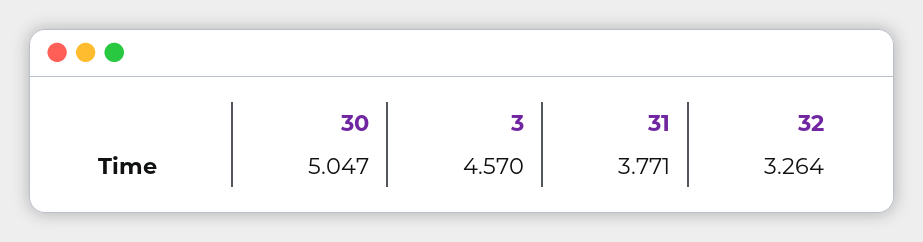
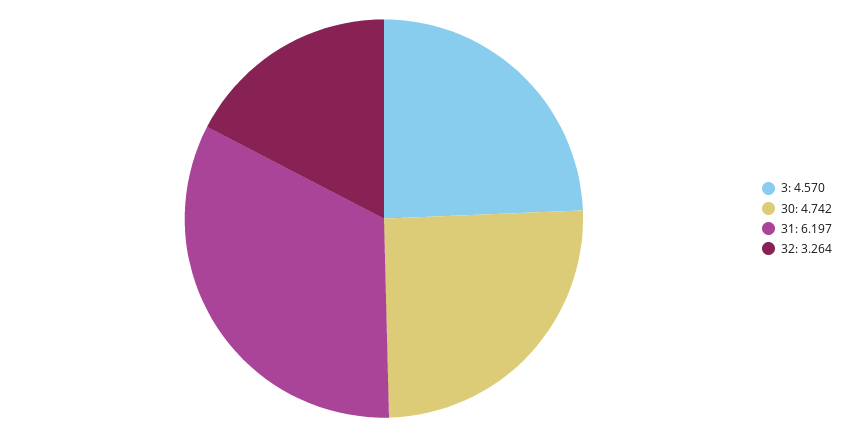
30: 5.047 -> 4.742
31: 3.771 -> 6.197

